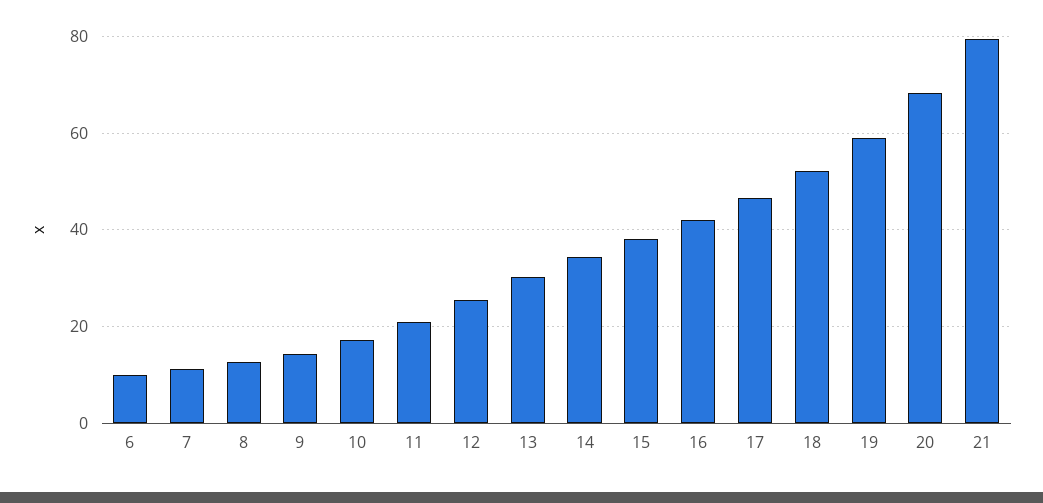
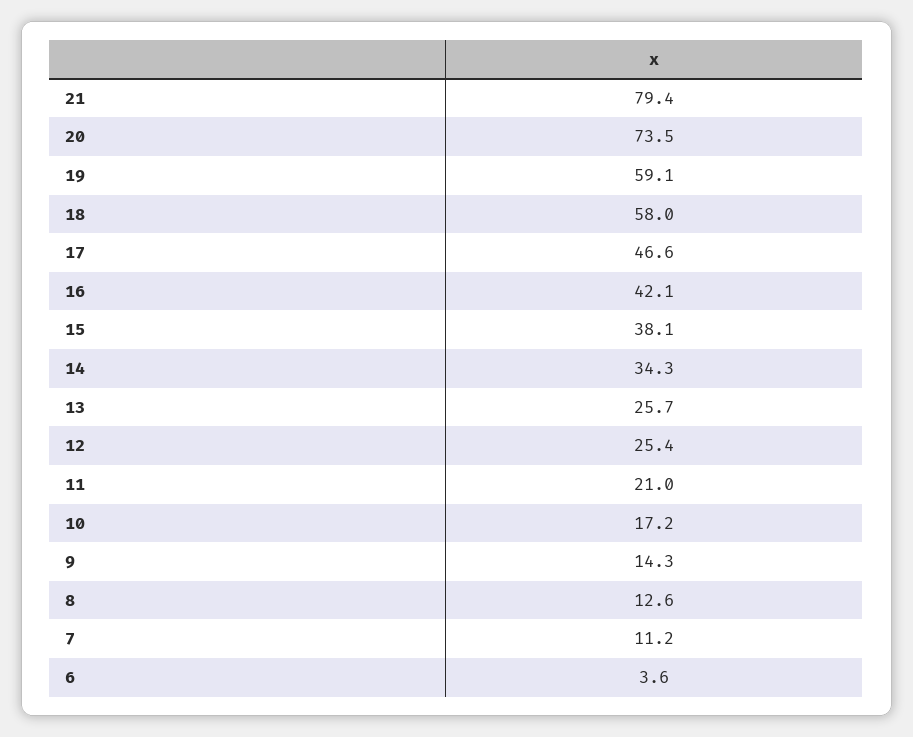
6: 10 -> 3.6
13: 30 -> 25.7
18: 52 -> 58
20: 68 -> 73.5

